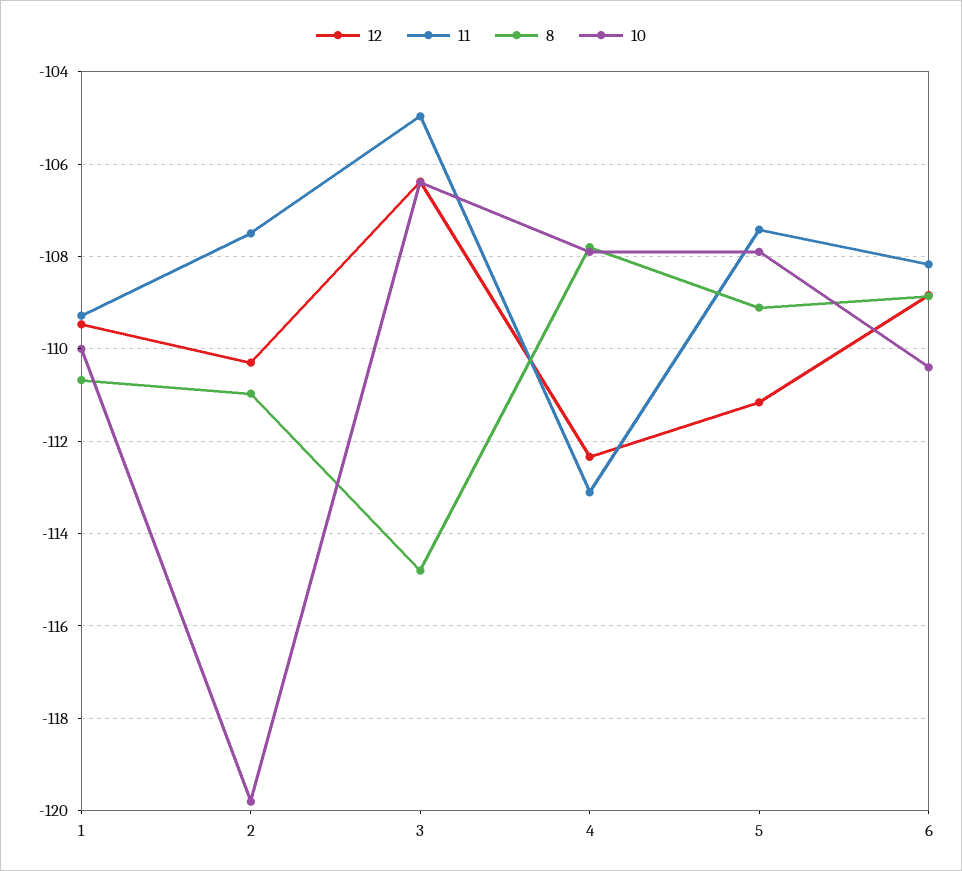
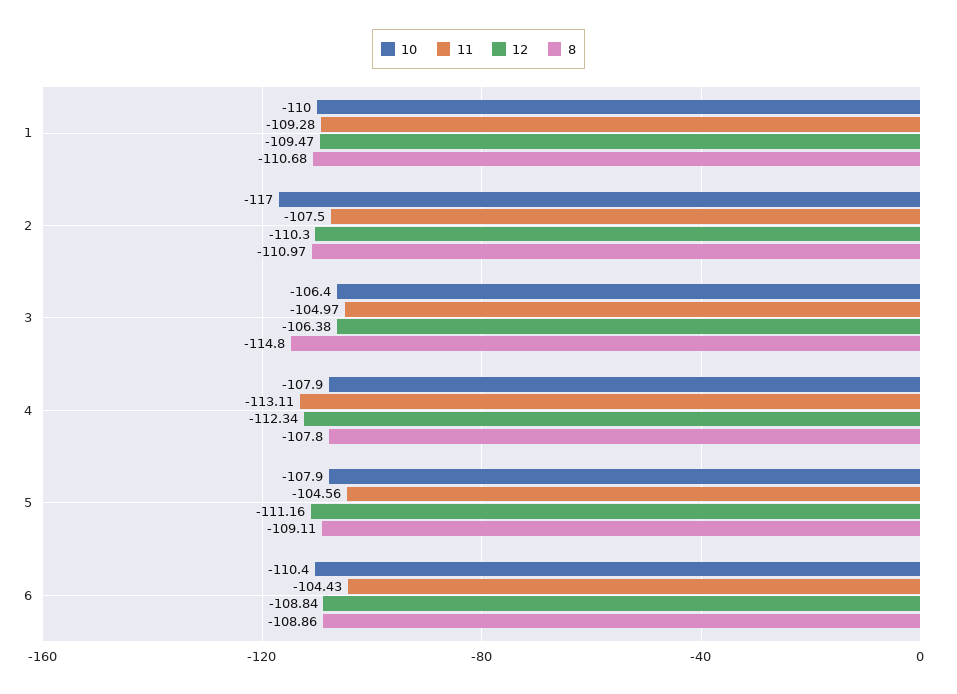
10, 2: -119.8 -> -117
11, 5: -107.4 -> -104.56
11, 6: -108.2 -> -104.43

